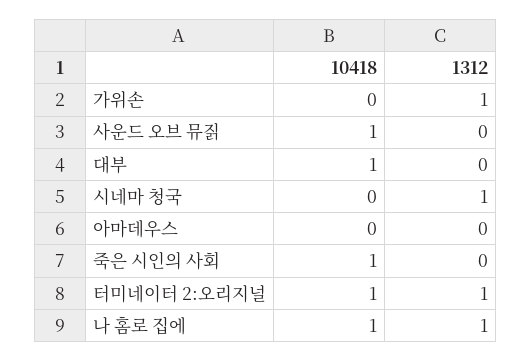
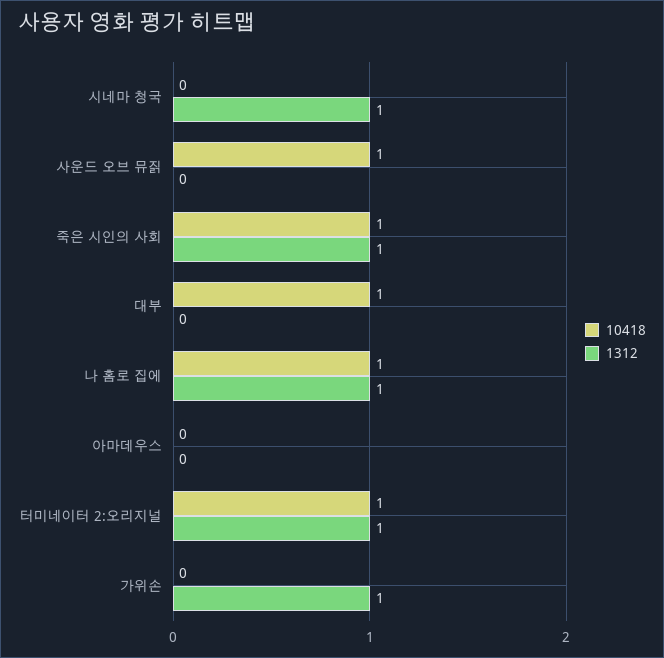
1312, 죽은 시인의 사회: 0 -> 1

